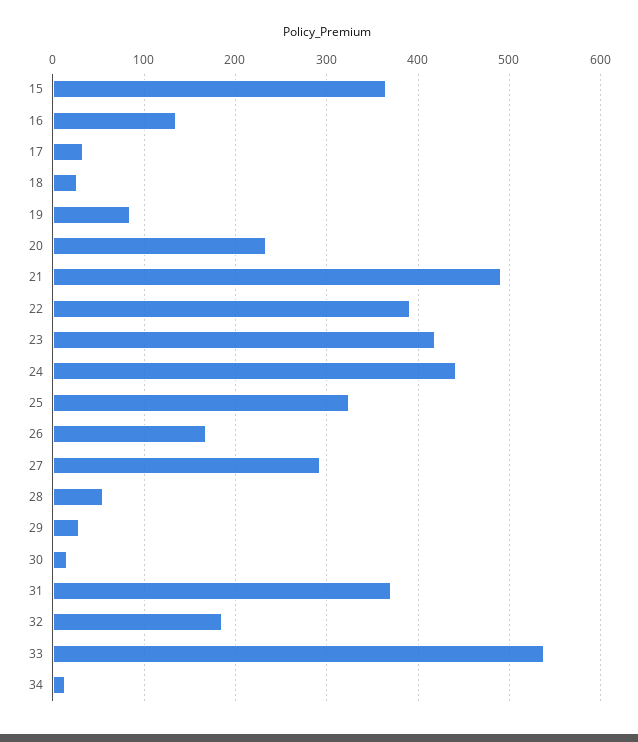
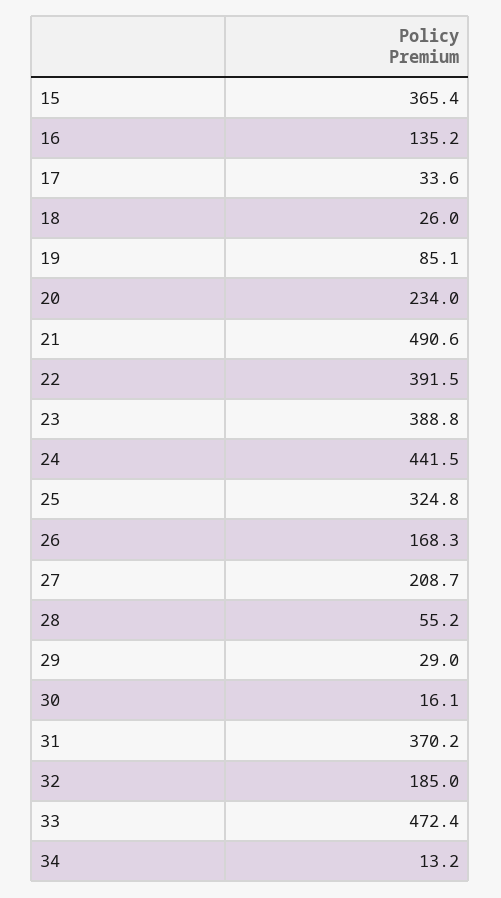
23: 420 -> 388.8
27: 290 -> 208.7
33: 540 -> 472.4

